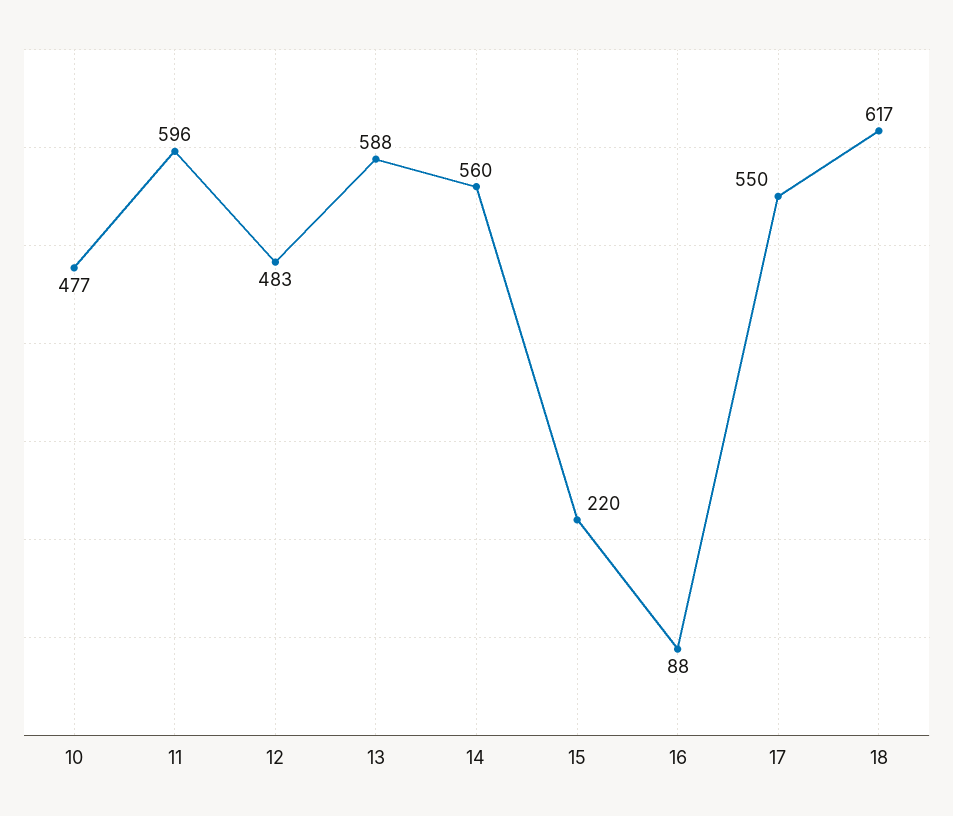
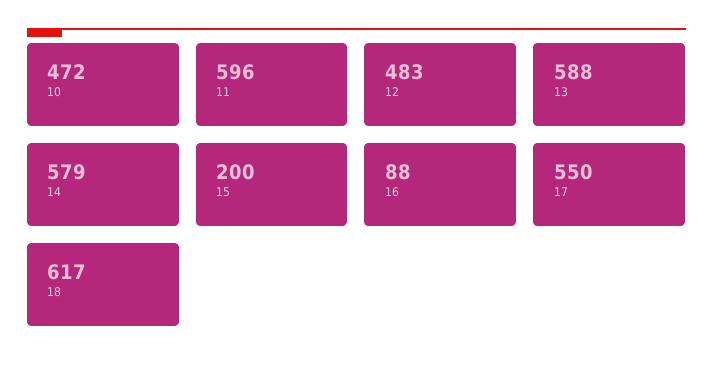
10: 477 -> 472
14: 560 -> 579
15: 220 -> 200

